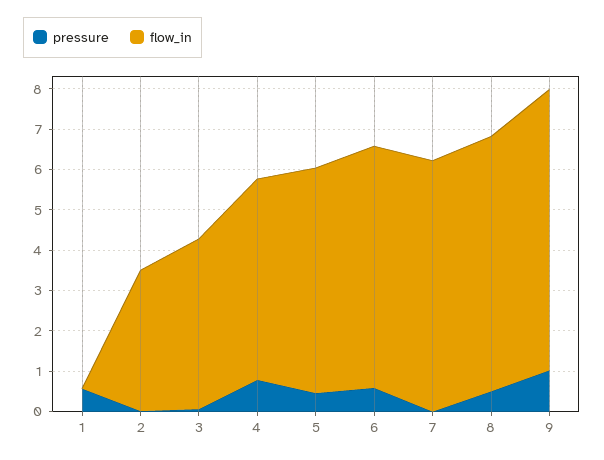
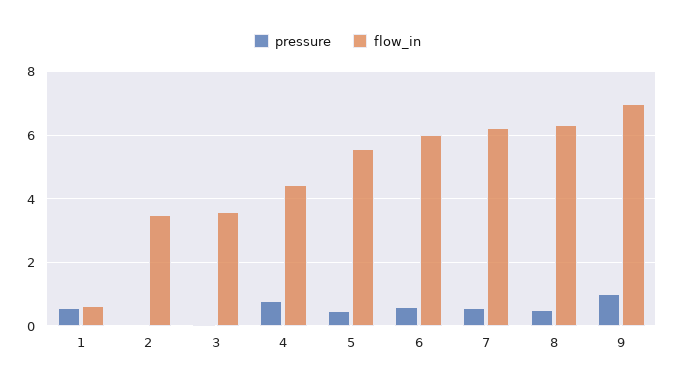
flow_in, 1: 0 -> 0.6
flow_in, 3: 4.2 -> 3.6
flow_in, 4: 5 -> 4.4
pressure, 7: 0 -> 0.6

